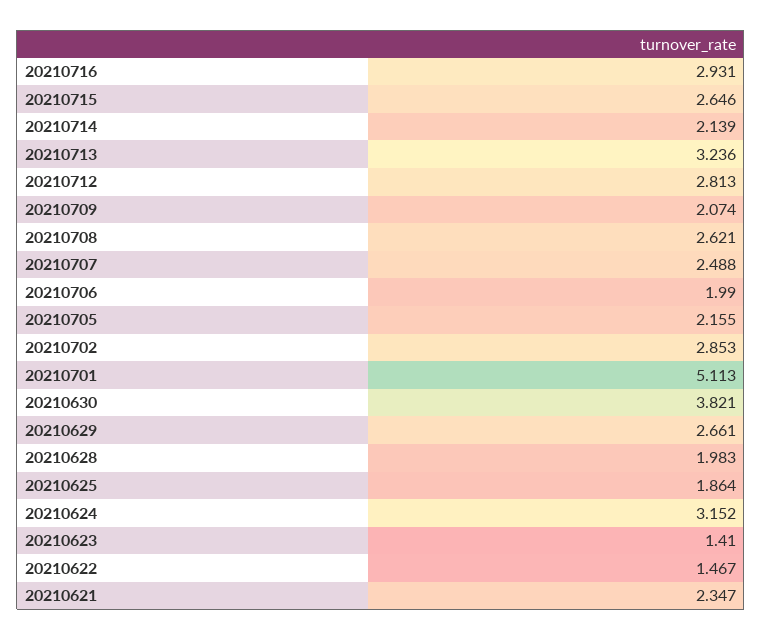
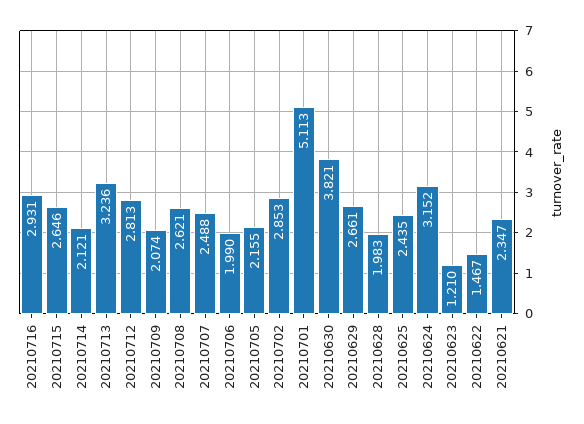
20210714: 2.139 -> 2.121
20210625: 1.864 -> 2.435
20210623: 1.41 -> 1.21

